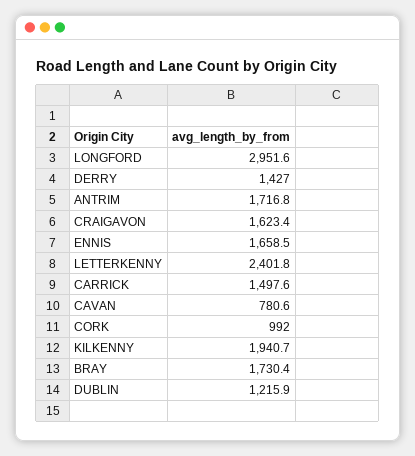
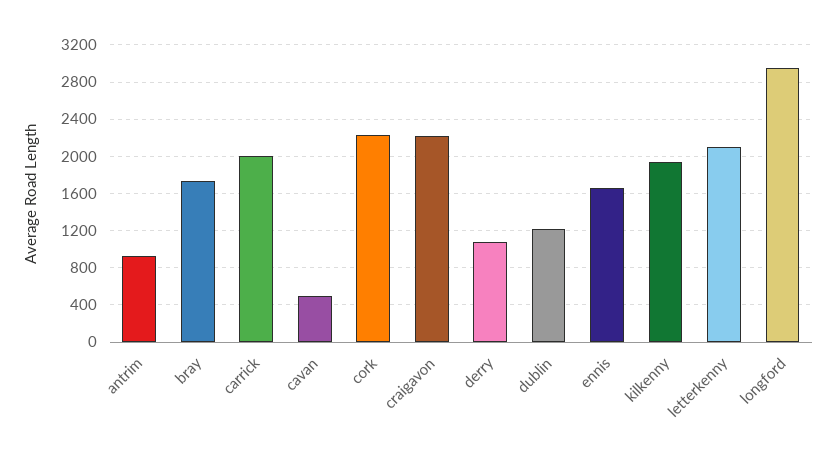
DERRY: 1427 -> 1100
ANTRIM: 1716.8 -> 900
CRAIGAVON: 1623.4 -> 2200
LETTERKENNY: 2401.8 -> 2100
CARRICK: 1497.6 -> 2000
CAVAN: 780.6 -> 500
CORK: 992 -> 2200

